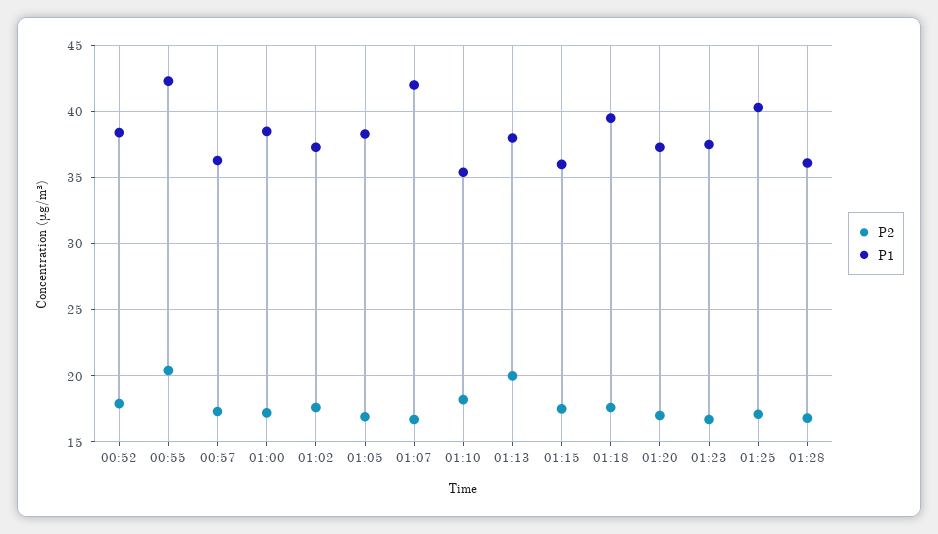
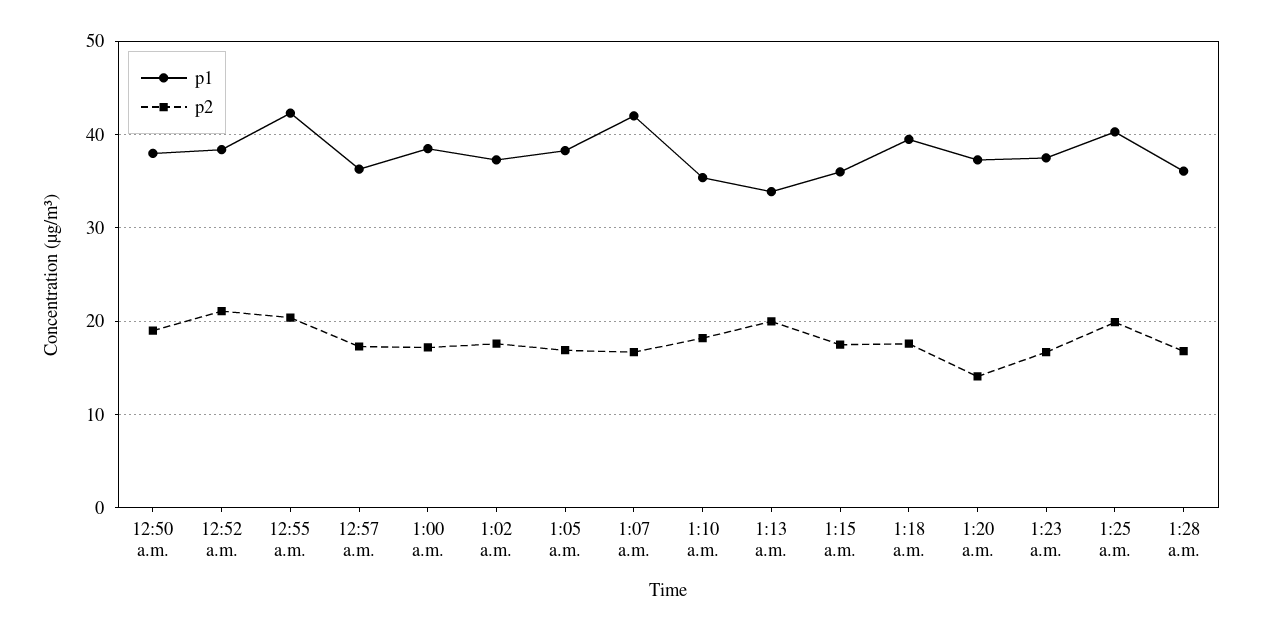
P2, 00:52: 18 -> 21
P1, 01:13: 38 -> 34
P2, 01:20: 17 -> 14
P2, 01:25: 17 -> 20
P1, 12:50 a.m.: none -> 38
P2, 12:50 a.m.: none -> 19

